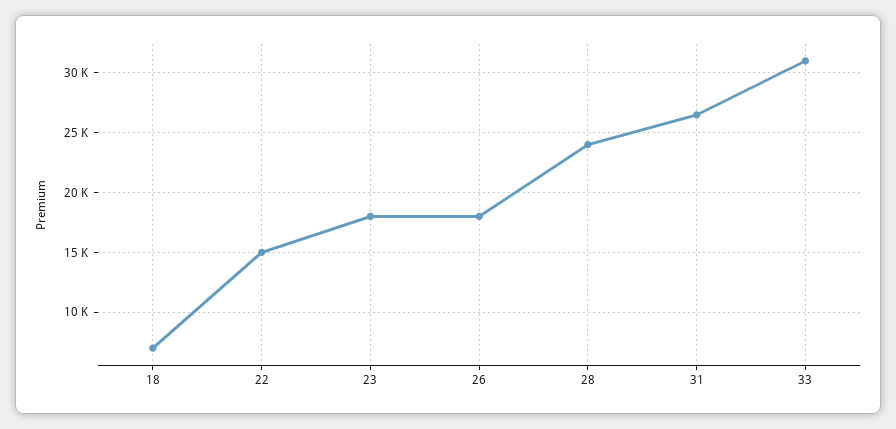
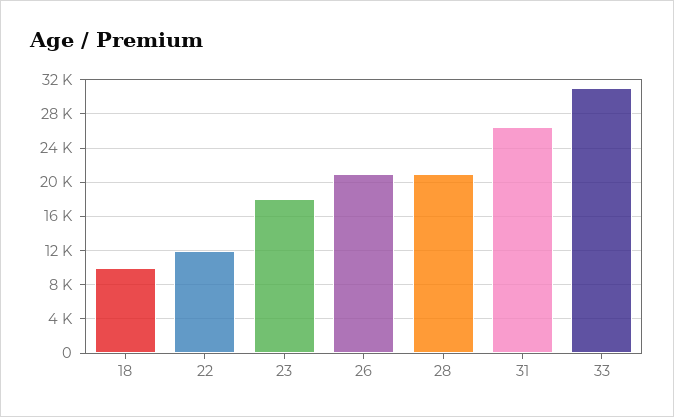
18: 7000 -> 10000
22: 15000 -> 12000
26: 18000 -> 21000
28: 24000 -> 21000

